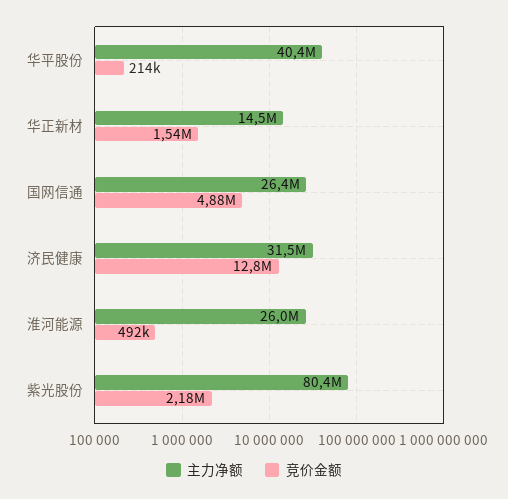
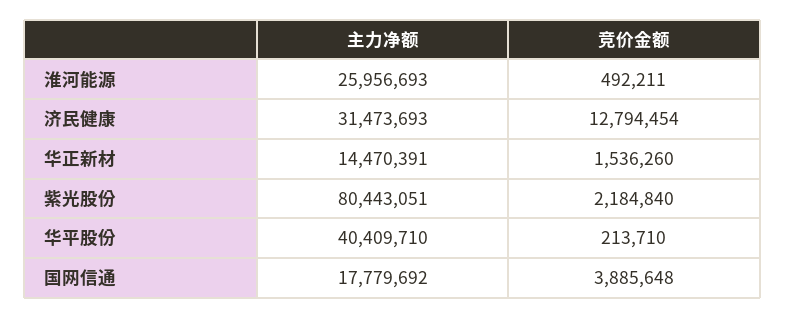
主力净额, 国网信通: 26400000 -> 17779692
竞价金额, 国网信通: 4880000 -> 3885648

